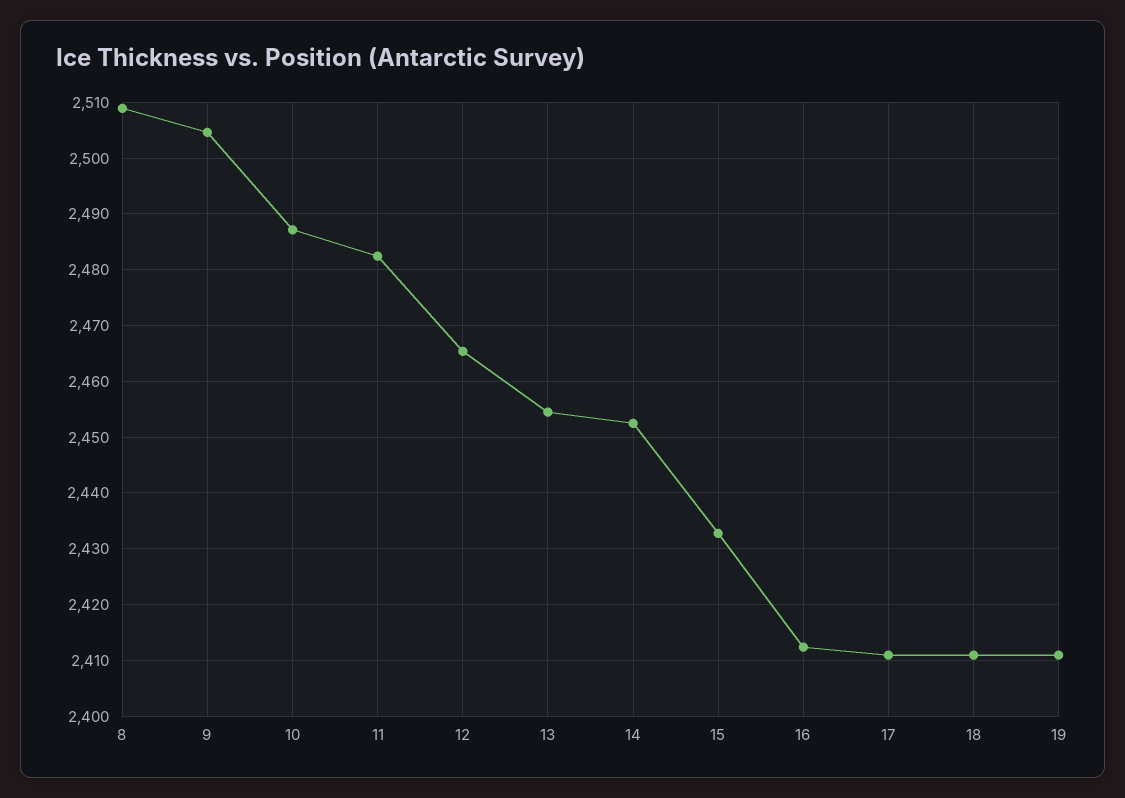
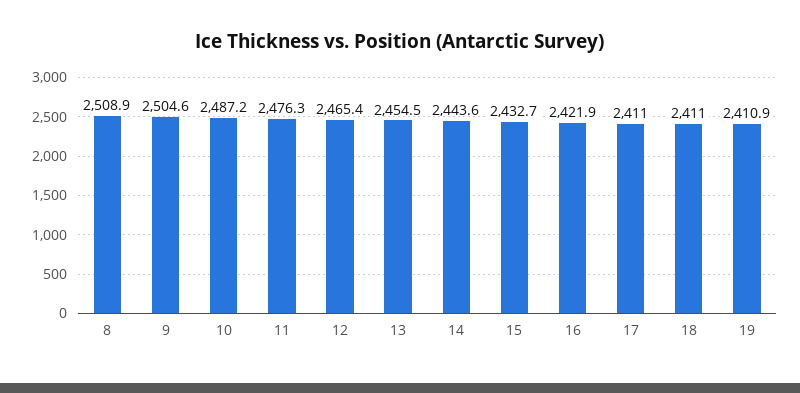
11: 2482 -> 2476.3
14: 2452 -> 2443.6
16: 2412 -> 2421.9

